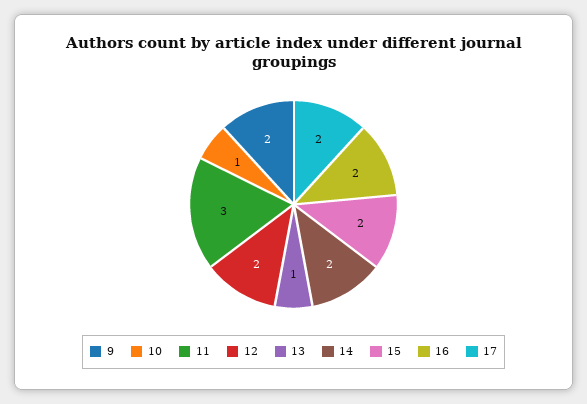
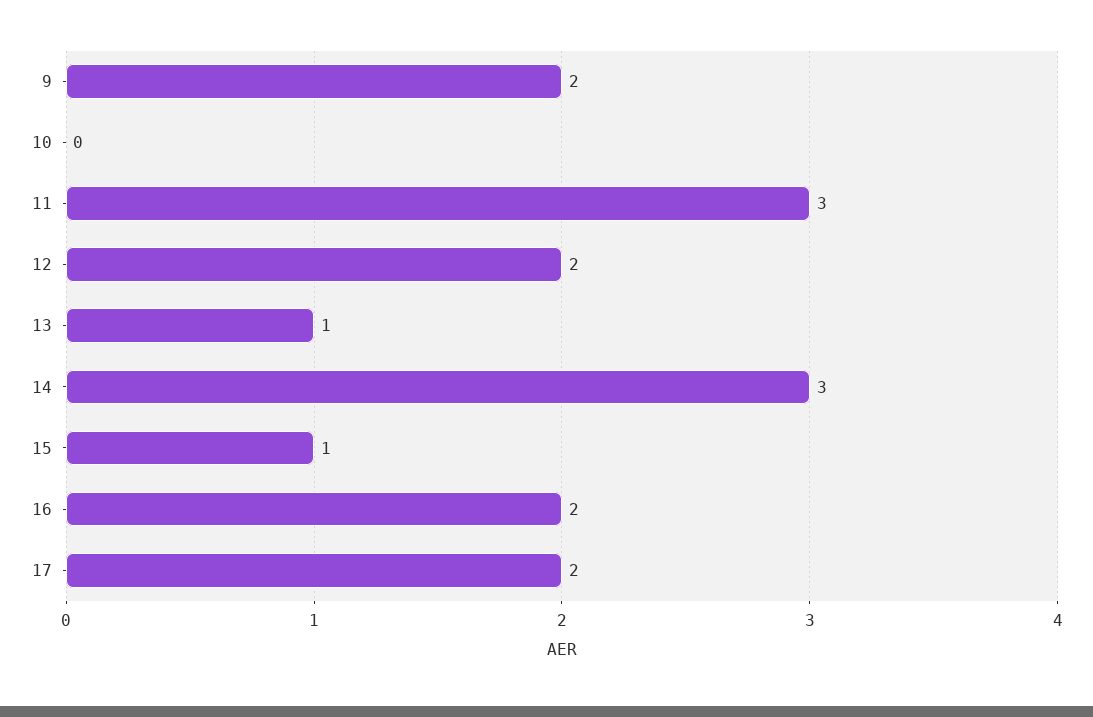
10: 1 -> 0
14: 2 -> 3
15: 2 -> 1

